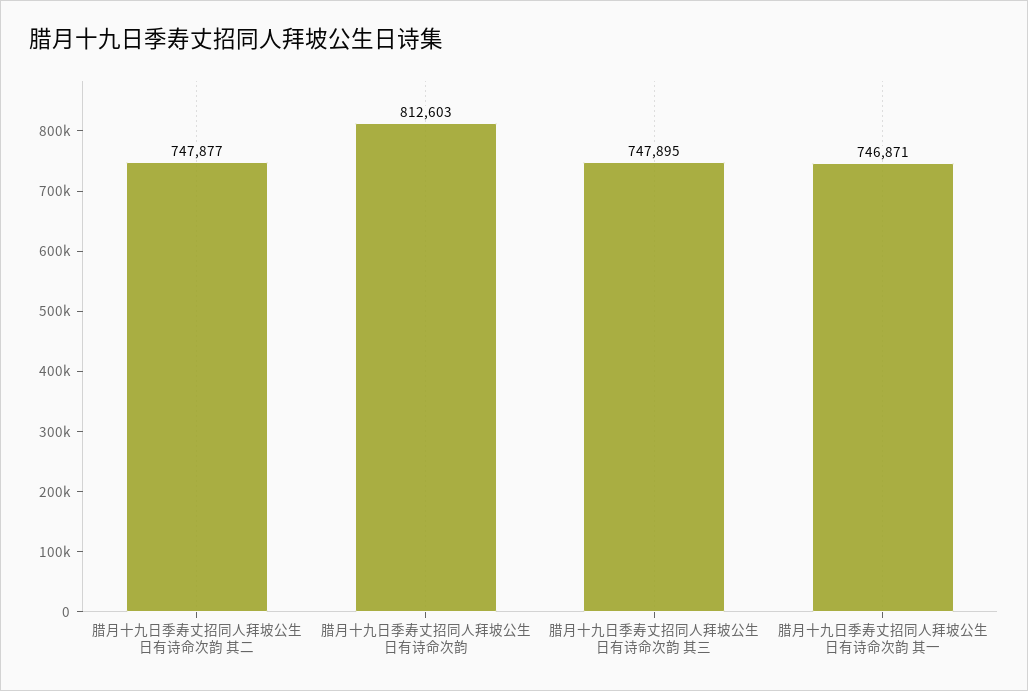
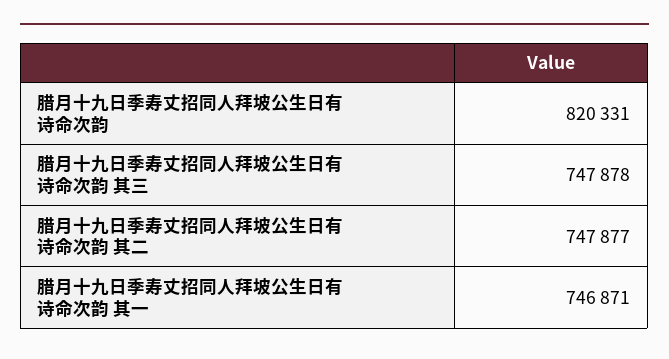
腊月十九日季寿丈招同人拜坡公生日有诗命次韵: 812603 -> 820331
腊月十九日季寿丈招同人拜坡公生日有诗命次韵 其三: 747895 -> 747878

